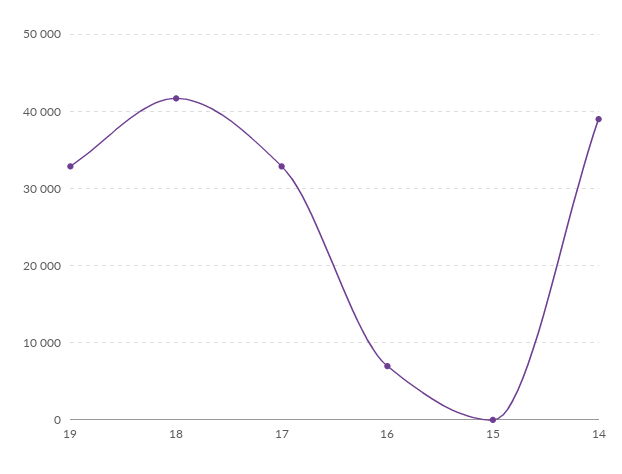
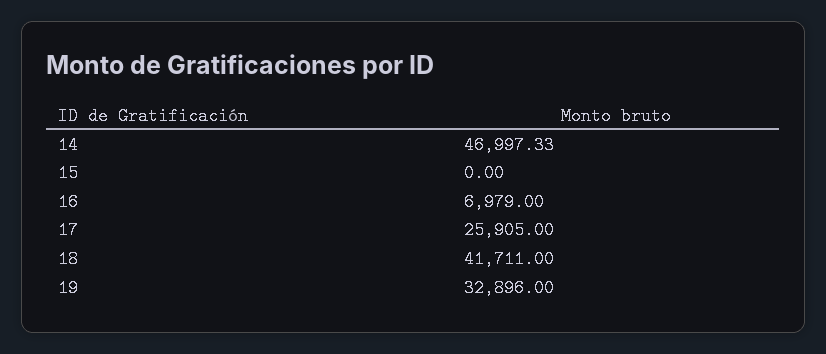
17: 33000 -> 25905
14: 39000 -> 46997.33

